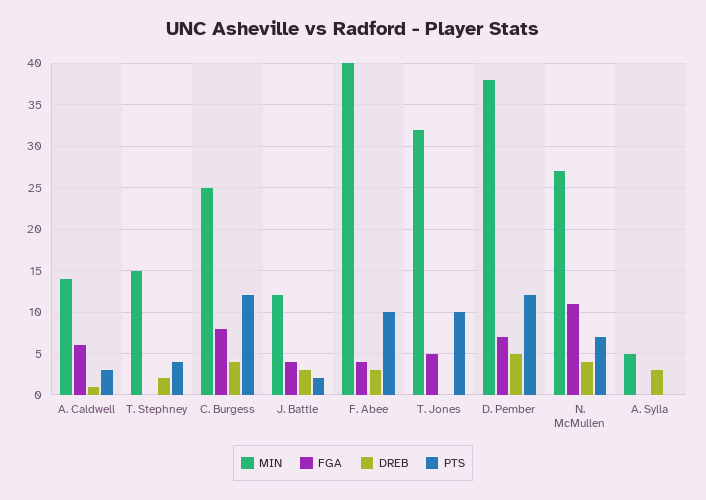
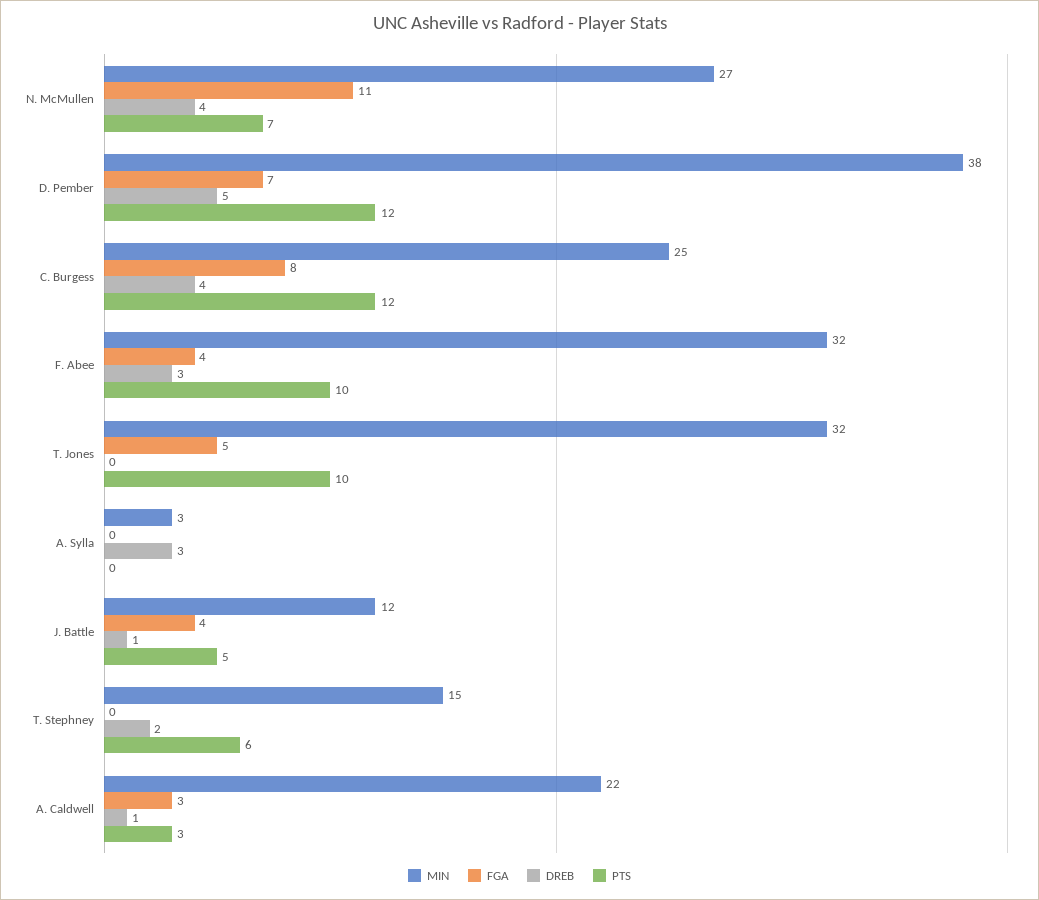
MIN, A. Caldwell: 14 -> 22
FGA, A. Caldwell: 6 -> 3
PTS, T. Stephney: 4 -> 6
DREB, J. Battle: 3 -> 1
PTS, J. Battle: 2 -> 5
MIN, F. Abee: 40 -> 32
MIN, A. Sylla: 5 -> 3

